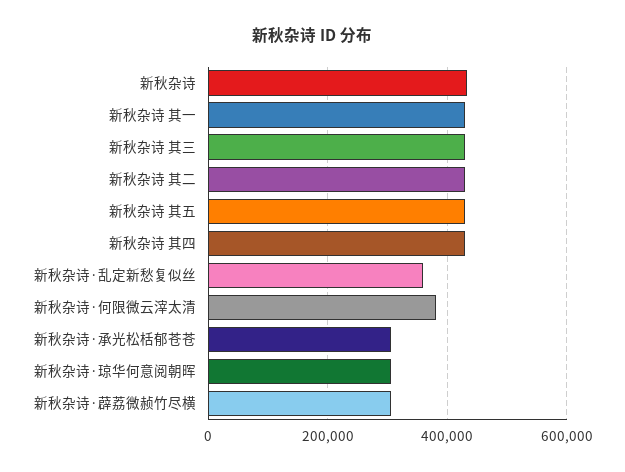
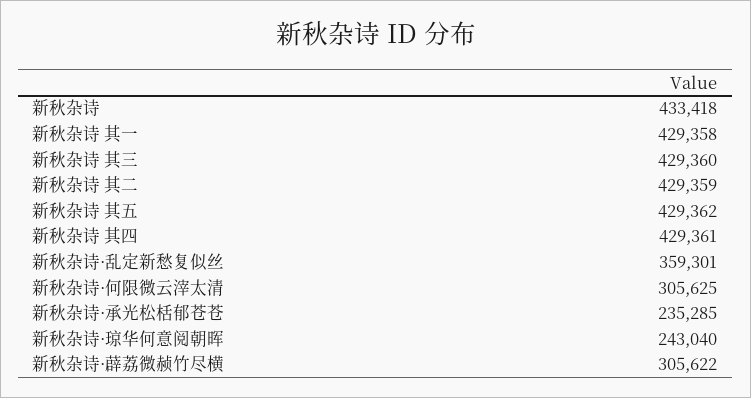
新秋杂诗·何限微云滓太清: 380000 -> 305625
新秋杂诗·承光松栝郁苍苍: 300000 -> 235285
新秋杂诗·琼华何意阅朝晖: 300000 -> 243040

